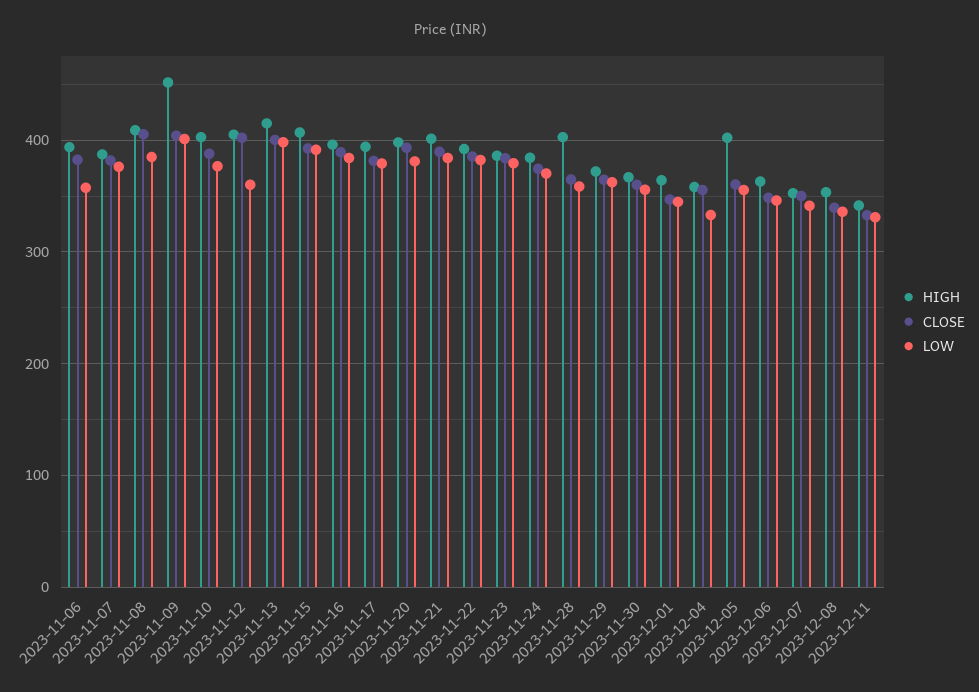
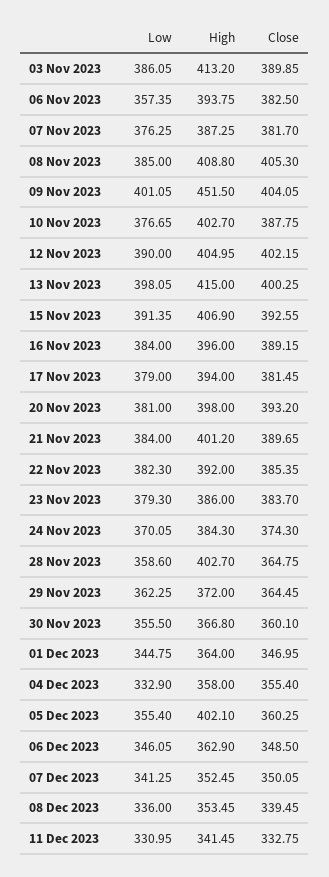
LOW, 2023-11-12: 360 -> 390
LOW, 03 Nov 2023: none -> 386.05
HIGH, 03 Nov 2023: none -> 413.2
CLOSE, 03 Nov 2023: none -> 389.85

